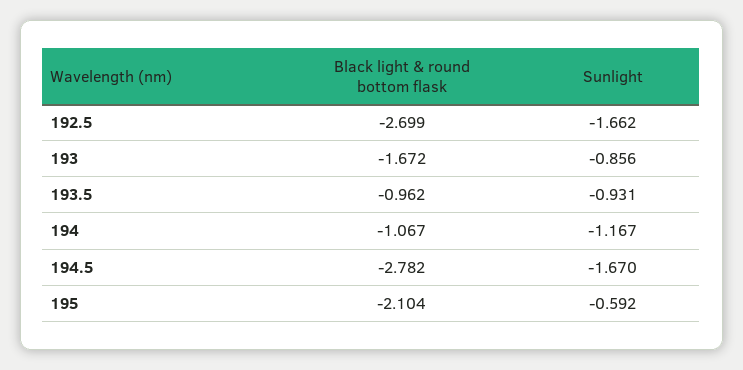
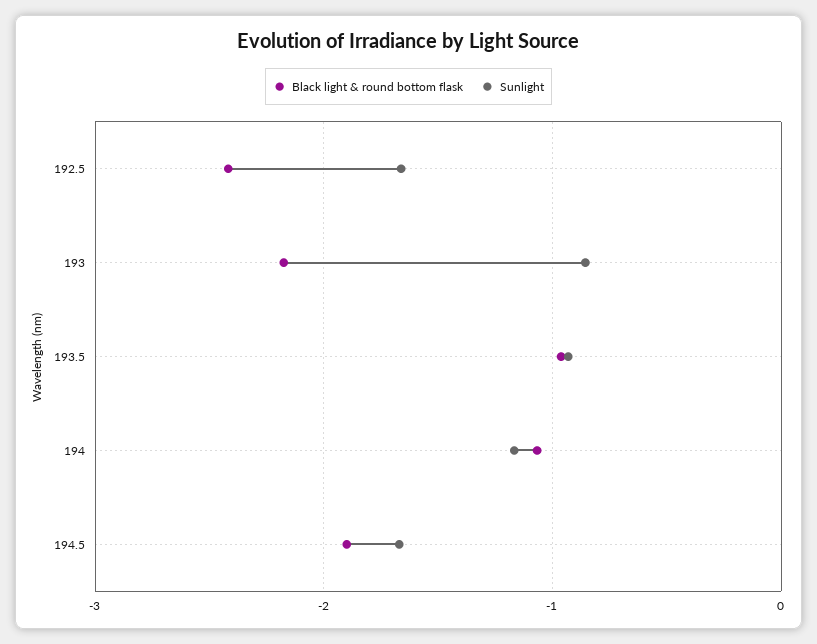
Black light & round bottom flask, 192.5: -2.699 -> -2.4
Black light & round bottom flask, 193: -1.672 -> -2.2
Black light & round bottom flask, 194.5: -2.782 -> -1.9
Black light & round bottom flask, 195: -2.104 -> none
Sunlight, 195: -0.592 -> none

